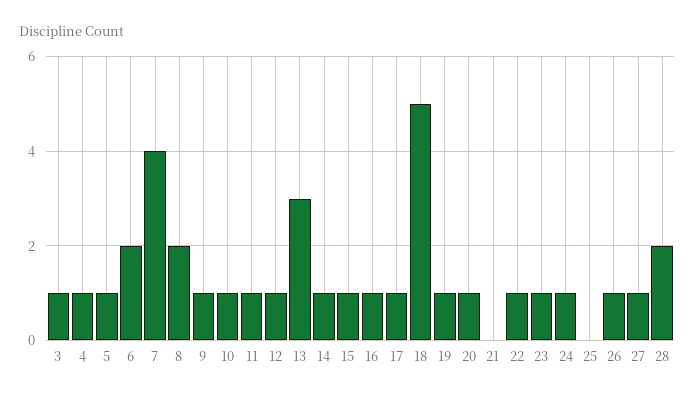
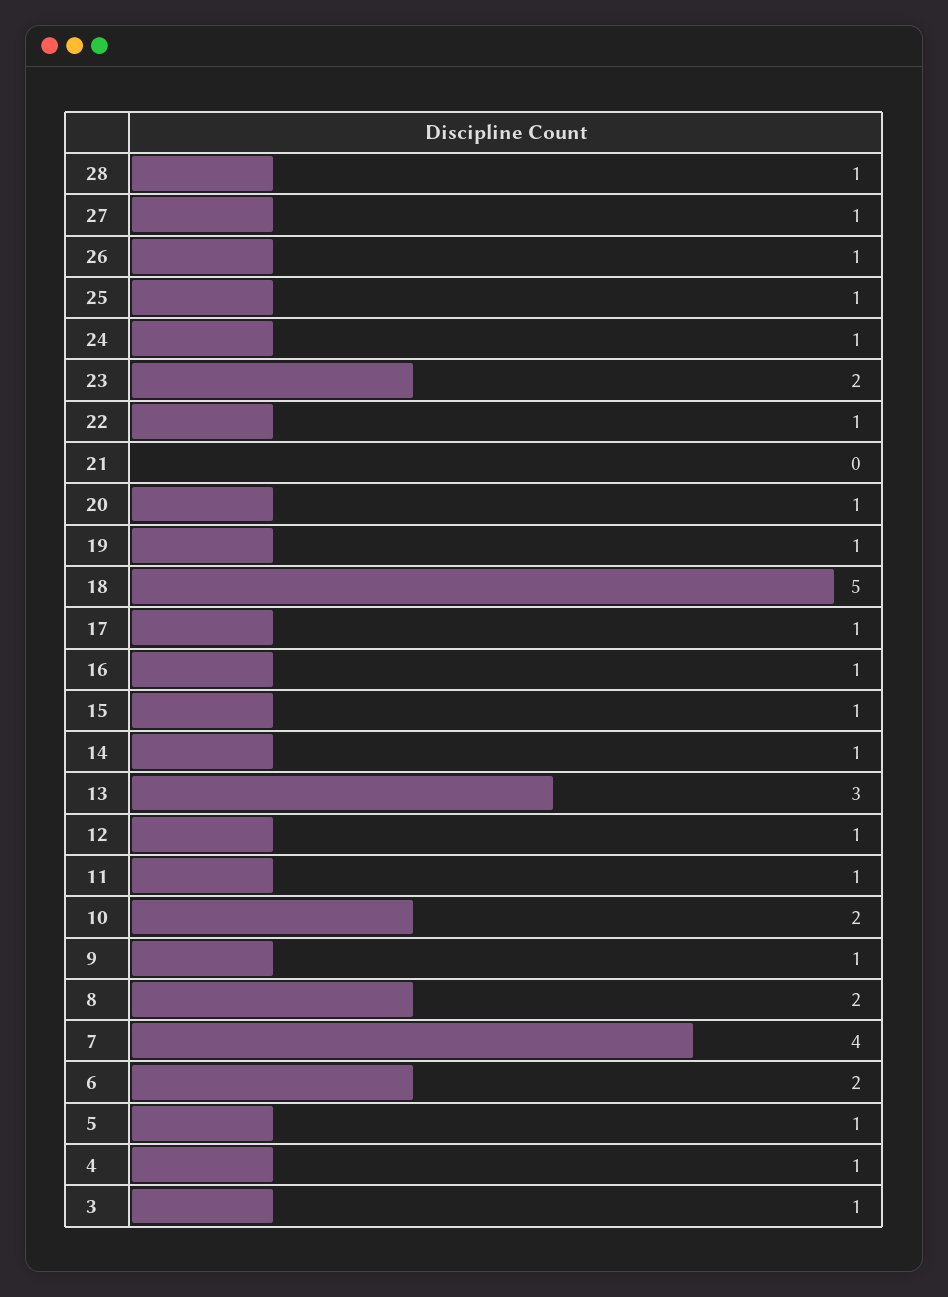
10: 1 -> 2
23: 1 -> 2
25: 0 -> 1
28: 2 -> 1

